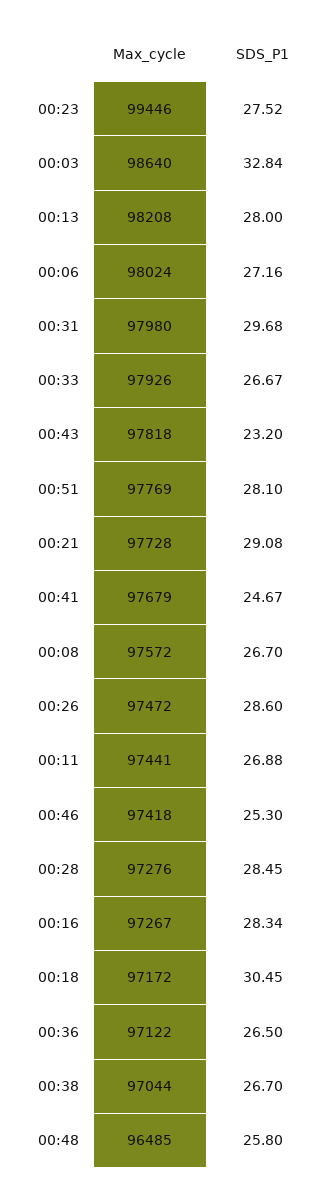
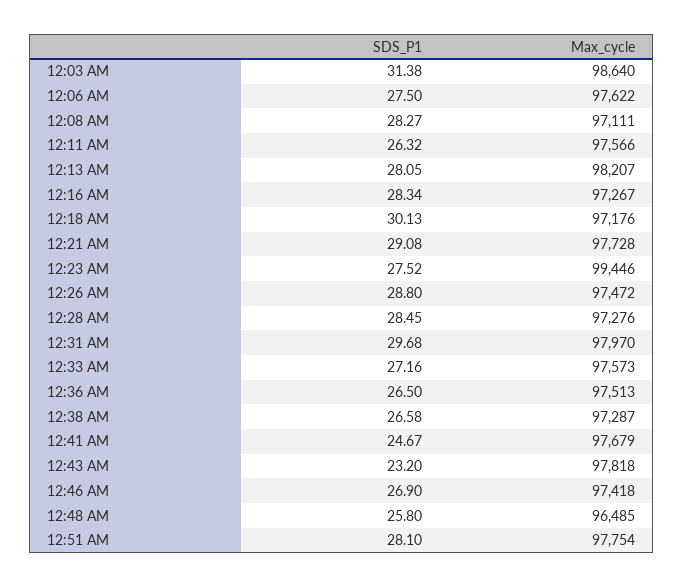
SDS_P1, 00:03: 32.84 -> 31.38
Max_cycle, 00:13: 98208 -> 98207
SDS_P1, 00:13: 28 -> 28.05
Max_cycle, 00:06: 98024 -> 97622
SDS_P1, 00:06: 27.16 -> 27.5
Max_cycle, 00:31: 97980 -> 97970
Max_cycle, 00:33: 97926 -> 97573
SDS_P1, 00:33: 26.67 -> 27.16
Max_cycle, 00:51: 97769 -> 97754
Max_cycle, 00:08: 97572 -> 97111
SDS_P1, 00:08: 26.7 -> 28.27
SDS_P1, 00:26: 28.6 -> 28.8
Max_cycle, 00:11: 97441 -> 97566
SDS_P1, 00:11: 26.88 -> 26.32
SDS_P1, 00:46: 25.3 -> 26.9
Max_cycle, 00:18: 97172 -> 97176
SDS_P1, 00:18: 30.45 -> 30.13
Max_cycle, 00:36: 97122 -> 97513
Max_cycle, 00:38: 97044 -> 97287
SDS_P1, 00:38: 26.7 -> 26.58

